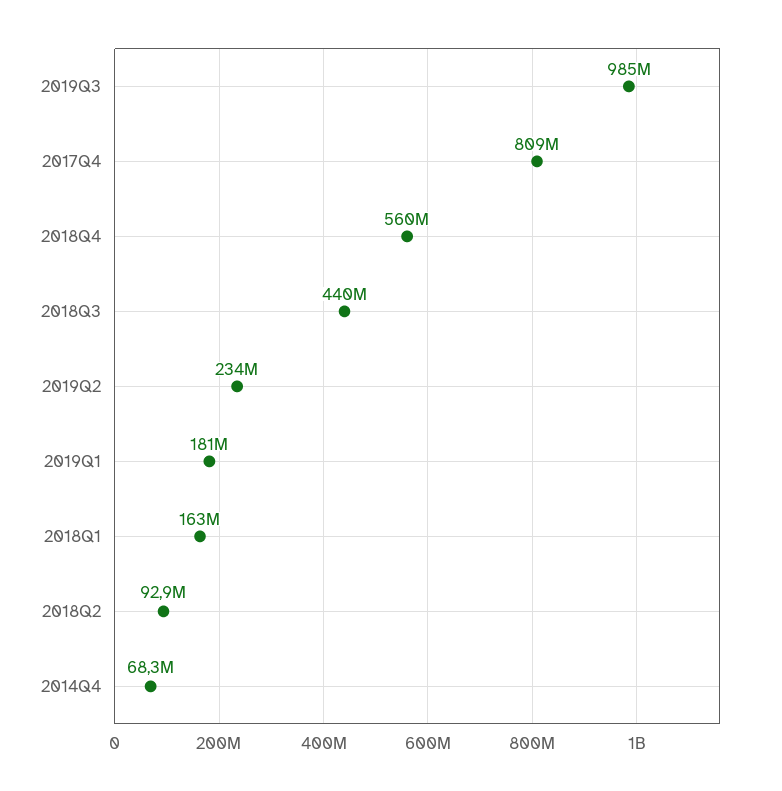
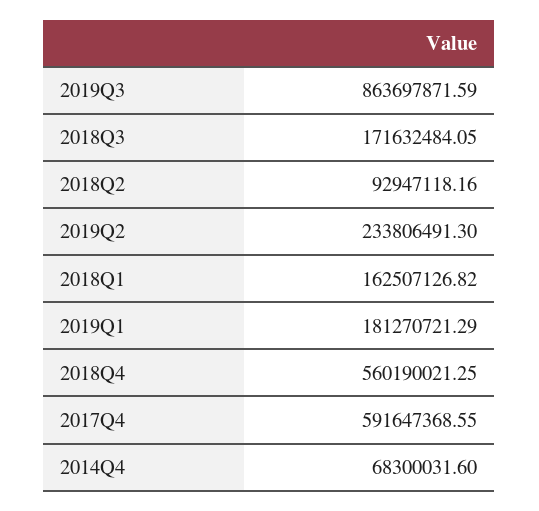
2019Q3: 985000000 -> 863697871.59
2017Q4: 809000000 -> 591647368.55
2018Q3: 440000000 -> 171632484.05

